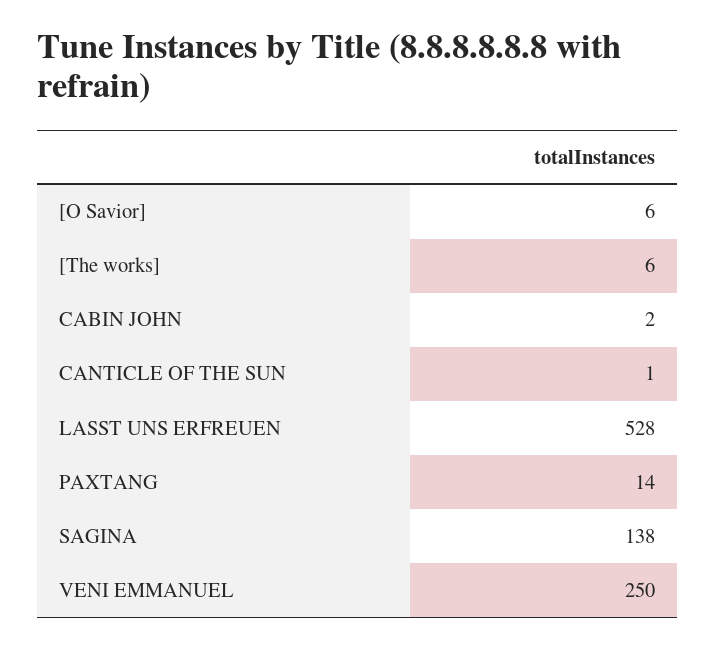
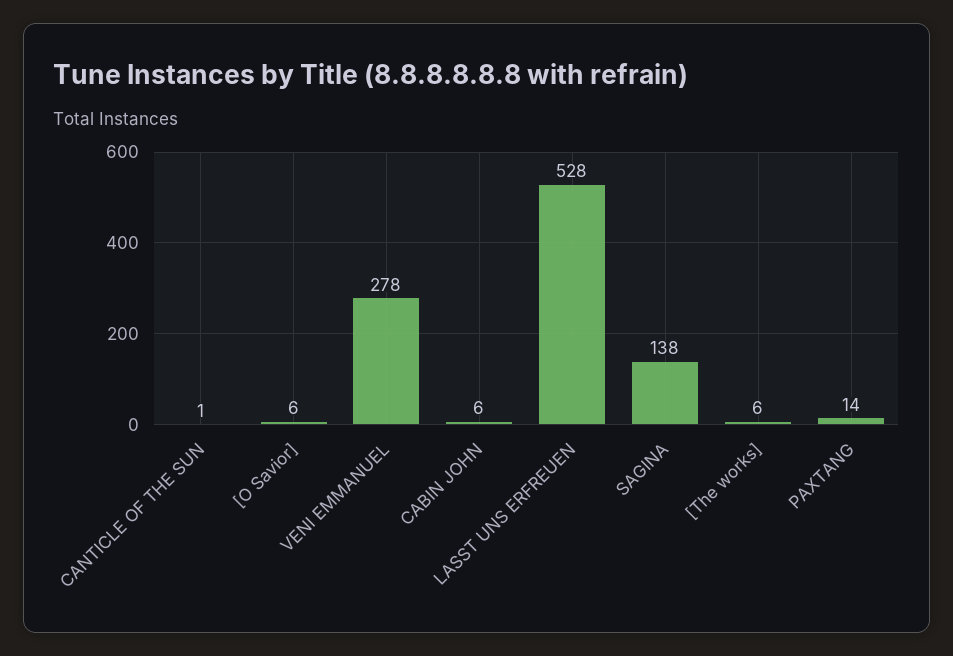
CABIN JOHN: 2 -> 6
VENI EMMANUEL: 250 -> 278

